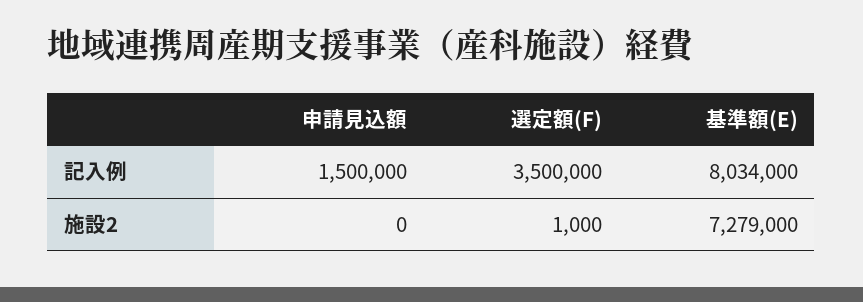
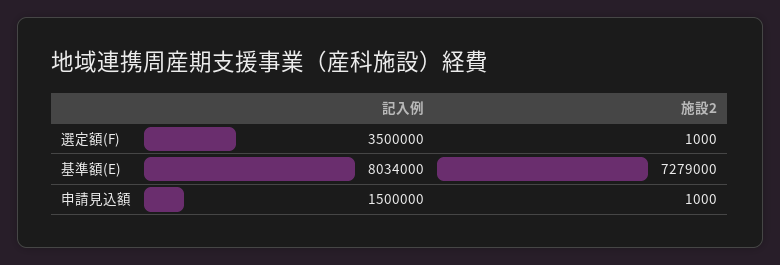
申請見込額, 施設2: 0 -> 1000

